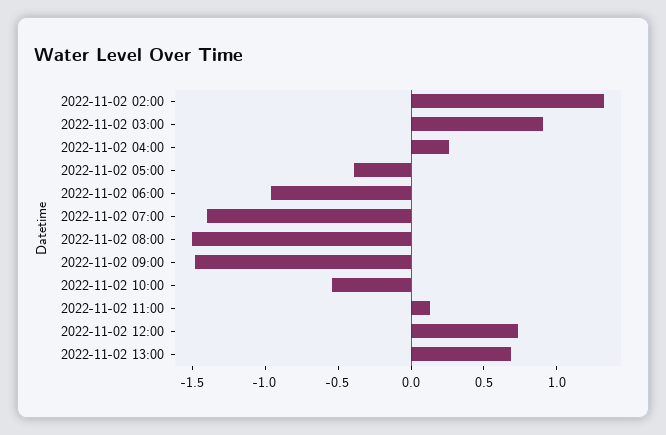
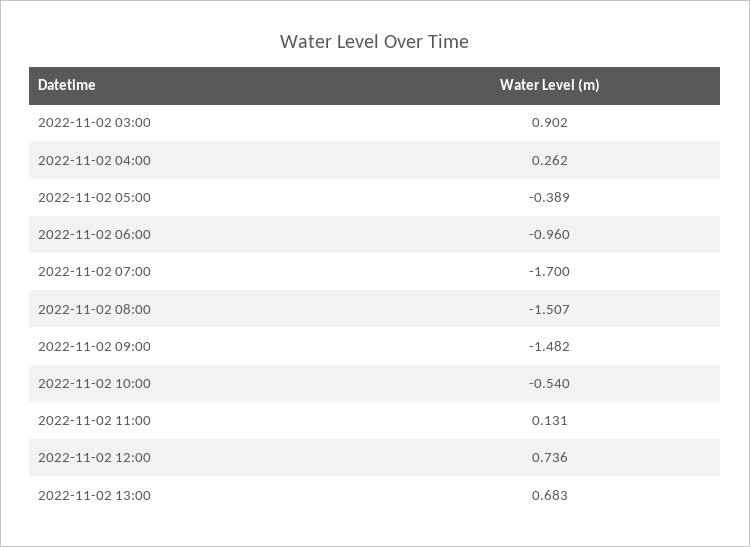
2022-11-02 02:00: 1.3 -> none
2022-11-02 07:00: -1.4 -> -1.7

